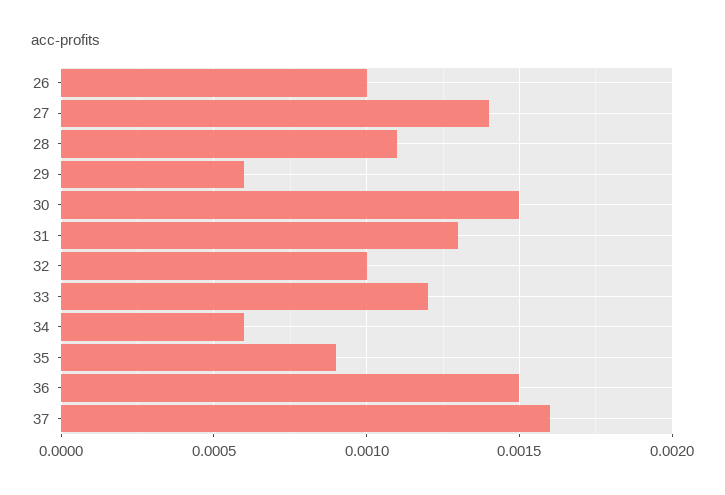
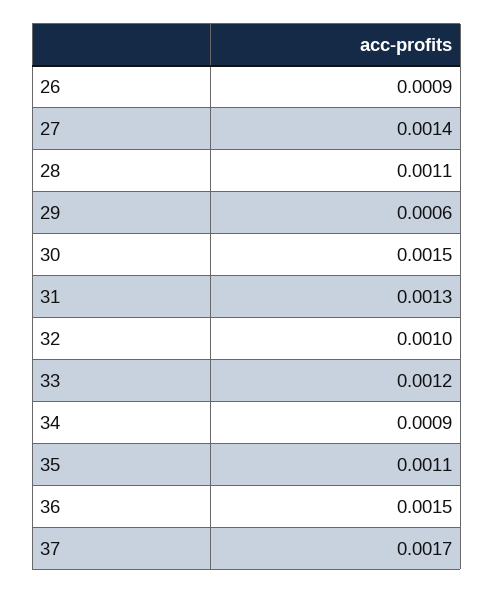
26: 0.001 -> 0.0009
34: 0.0006 -> 0.0009
35: 0.0009 -> 0.0011
37: 0.0016 -> 0.0017

